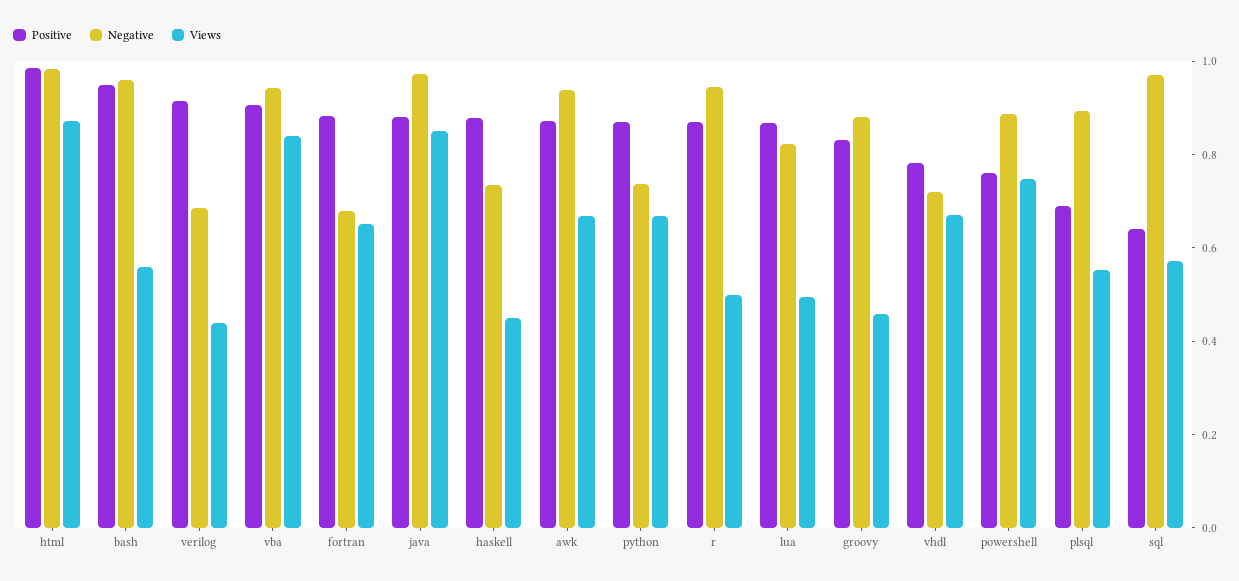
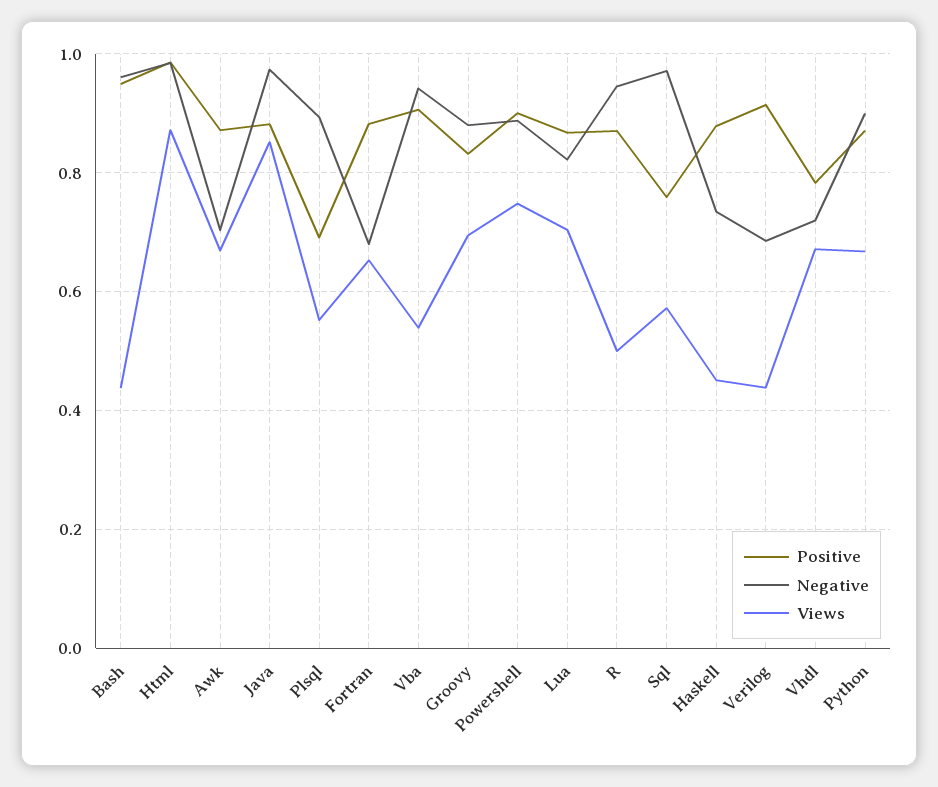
Views, bash: 0.55 -> 0.44
Views, vba: 0.85 -> 0.54
Negative, awk: 0.95 -> 0.7
Negative, python: 0.75 -> 0.9
Views, lua: 0.5 -> 0.7
Views, groovy: 0.45 -> 0.7
Positive, powershell: 0.75 -> 0.9
Positive, sql: 0.65 -> 0.76

